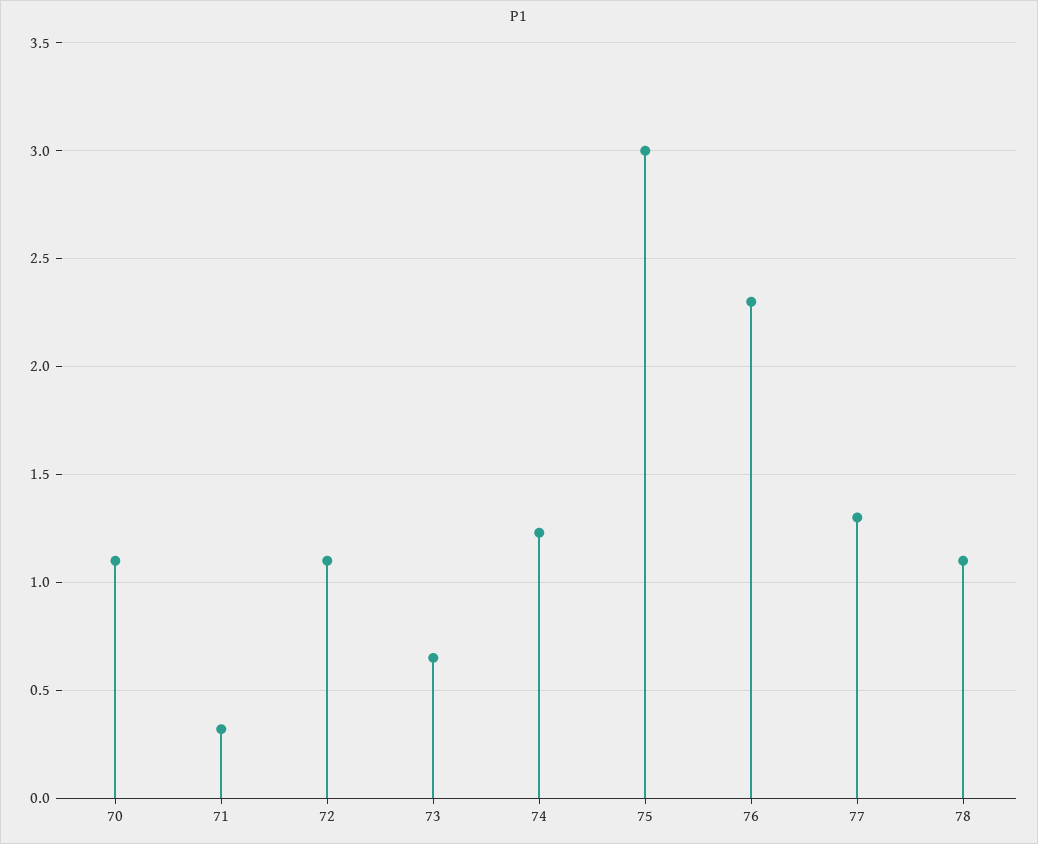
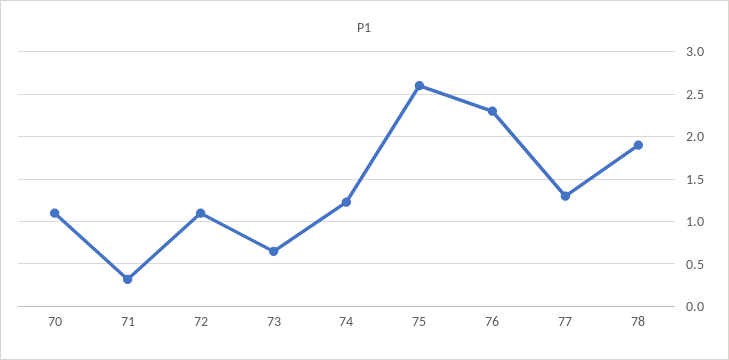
75: 3 -> 2.6
78: 1.1 -> 1.9

